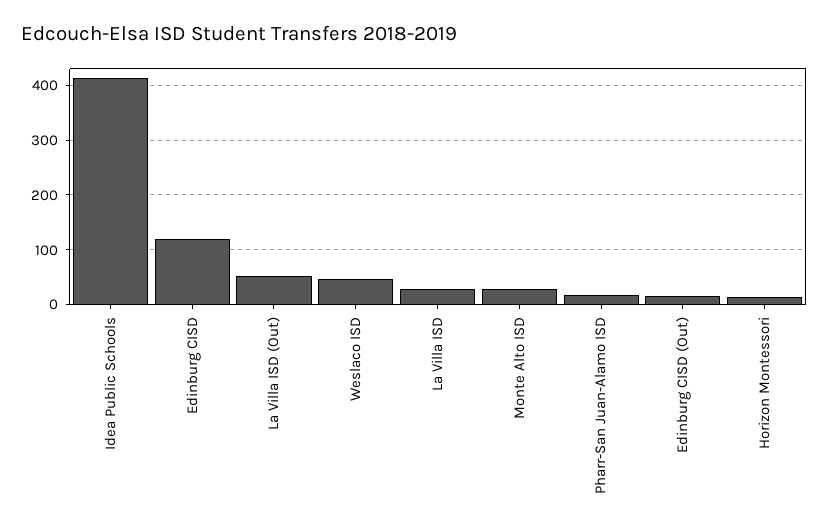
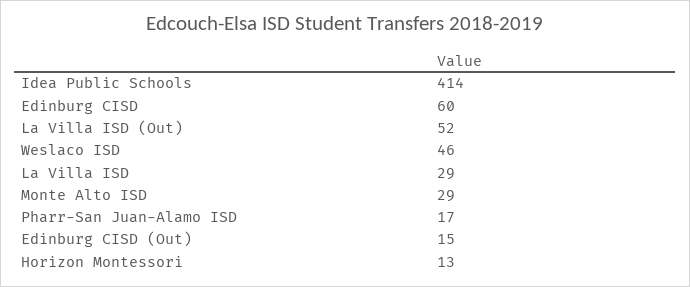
Edinburg CISD: 120 -> 60

